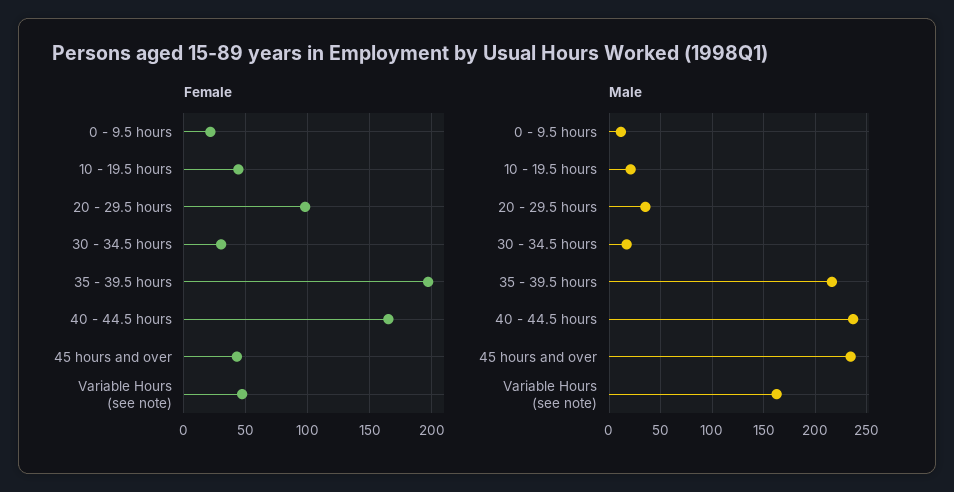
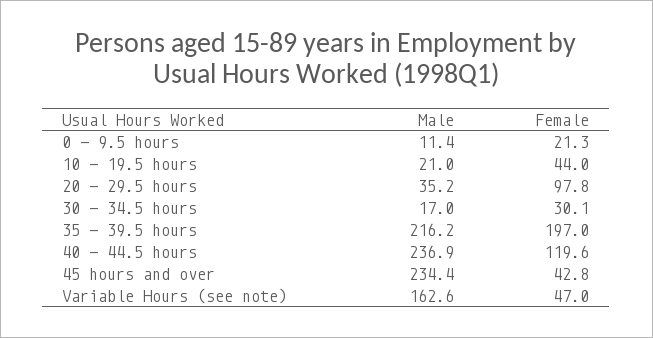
Female, 40 - 44.5 hours: 165 -> 119.6

